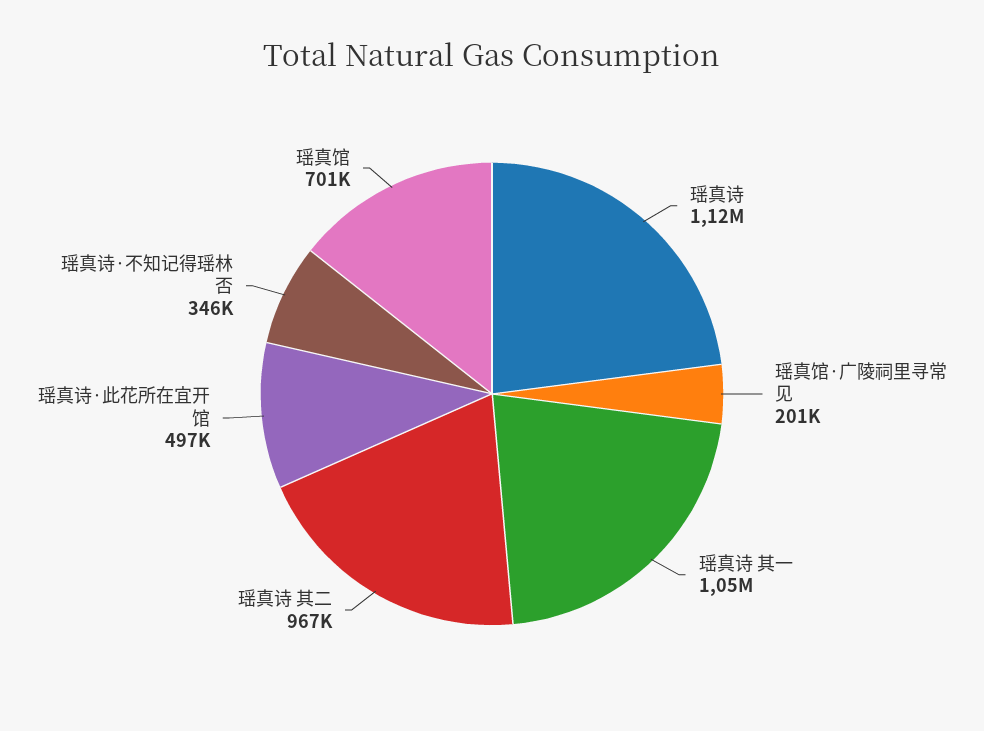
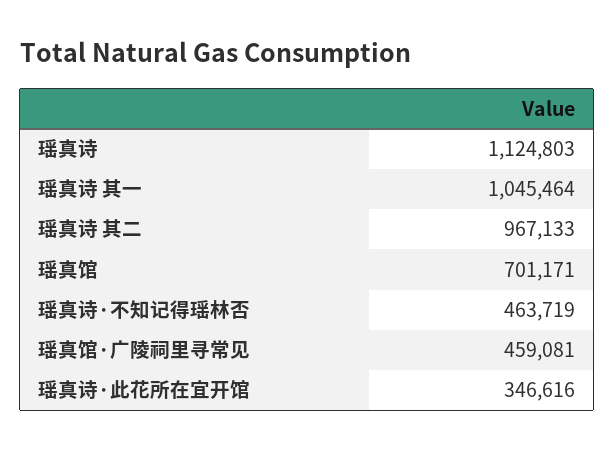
瑶真馆·广陵祠里寻常见: 201000 -> 459081
瑶真诗·此花所在宜开馆: 497000 -> 346616
瑶真诗·不知记得瑶林否: 346000 -> 463719

